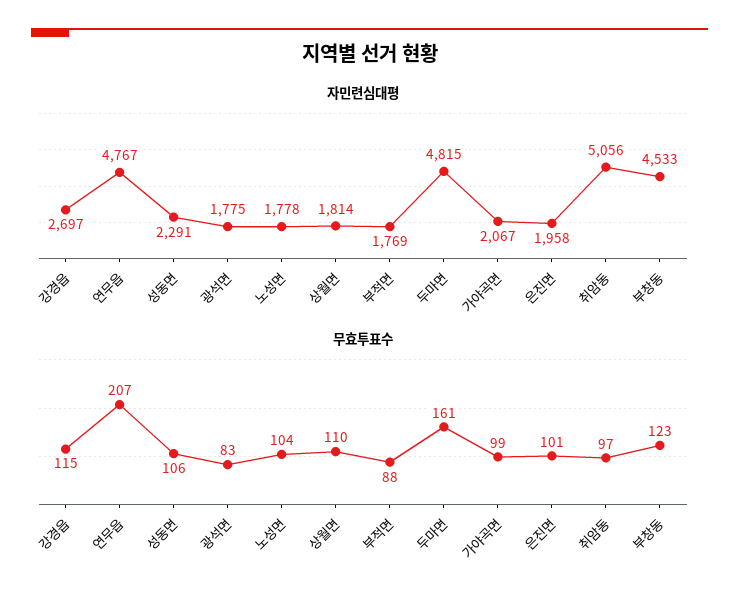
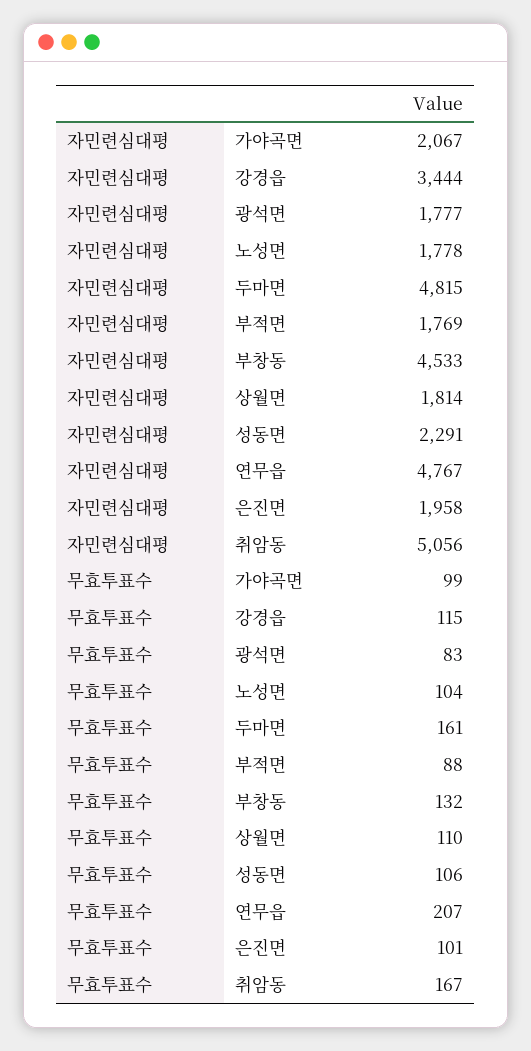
자민련심대평, 강경읍: 2697 -> 3444
자민련심대평, 광석면: 1775 -> 1777
무효투표수, 취암동: 97 -> 167
무효투표수, 부창동: 123 -> 132

